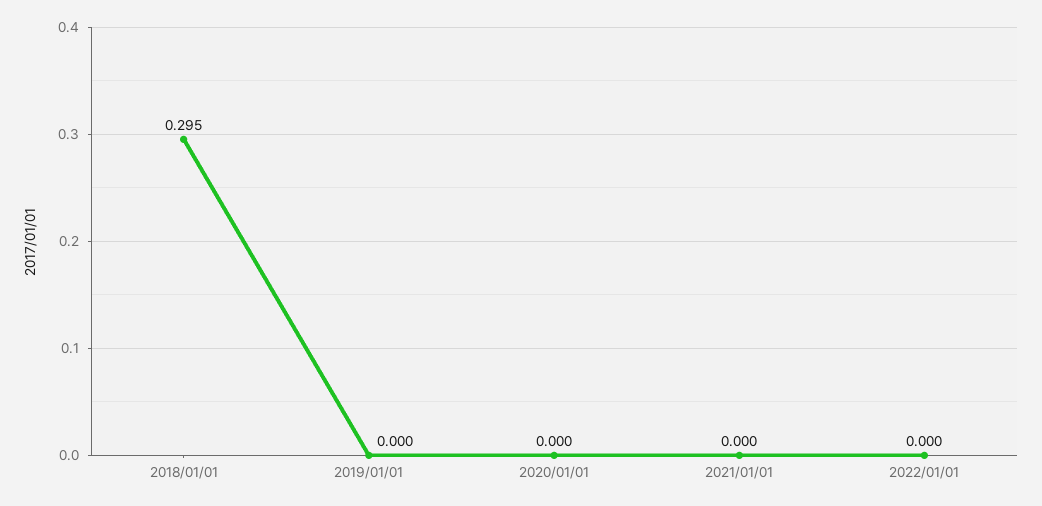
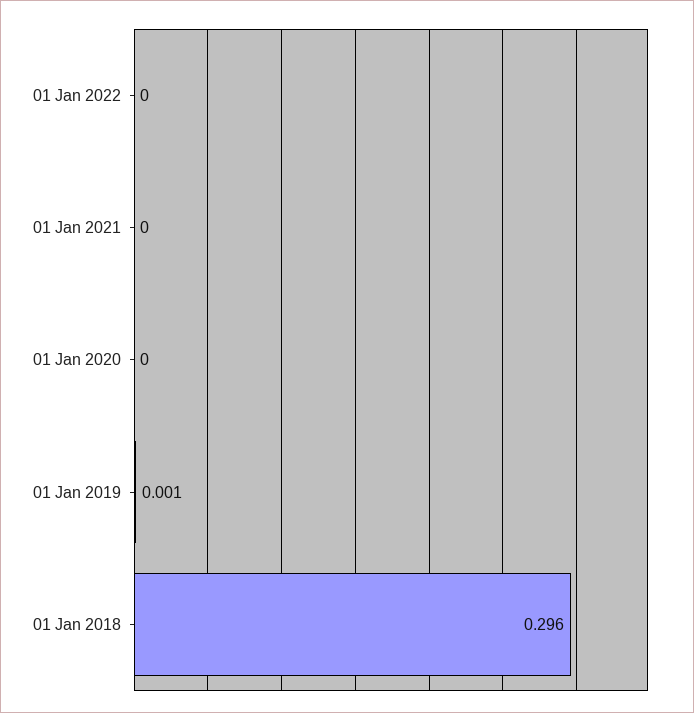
2018/01/01: 0.295 -> 0.296
2019/01/01: 0 -> 0.001

